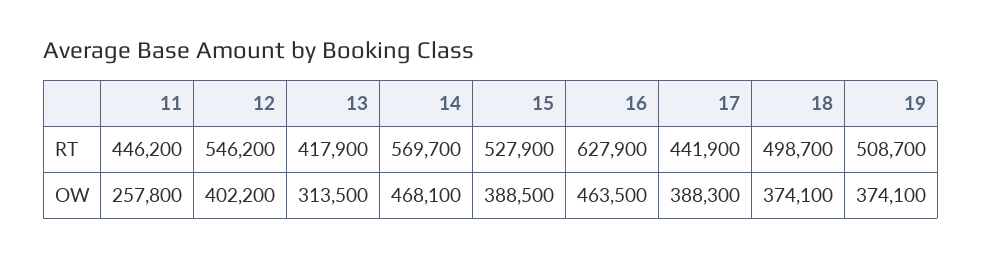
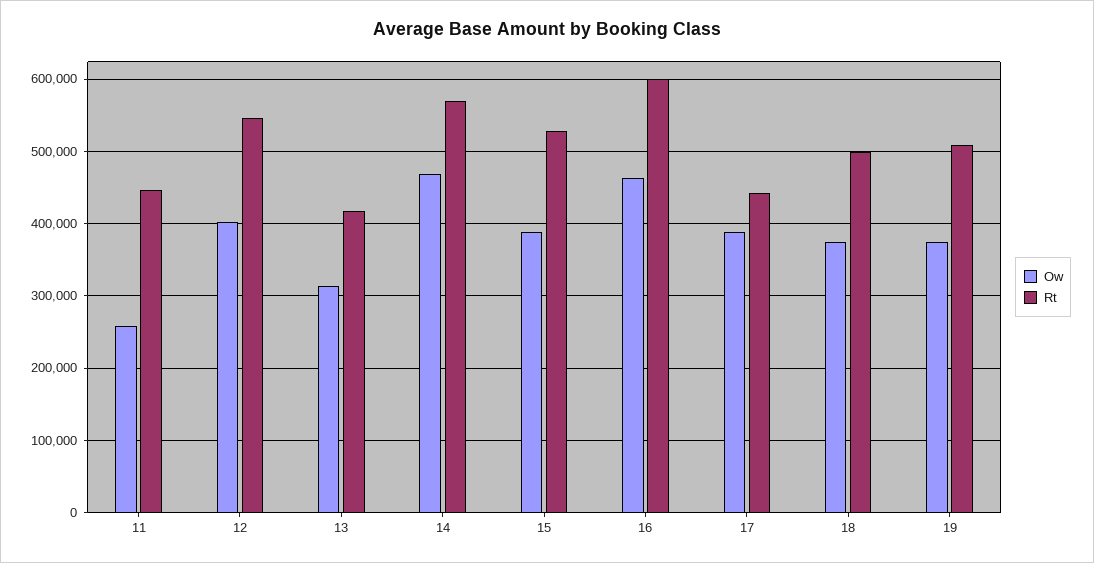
RT, 16: 627900 -> 600000

